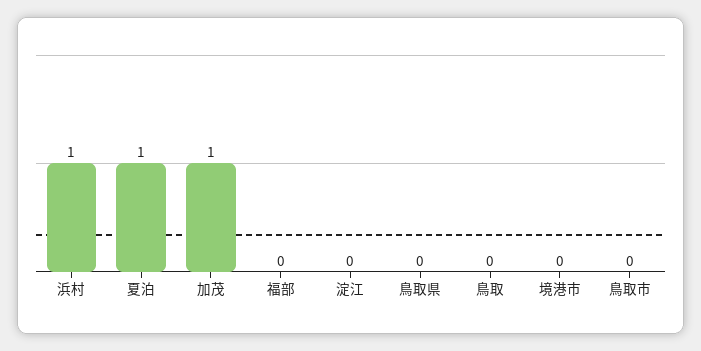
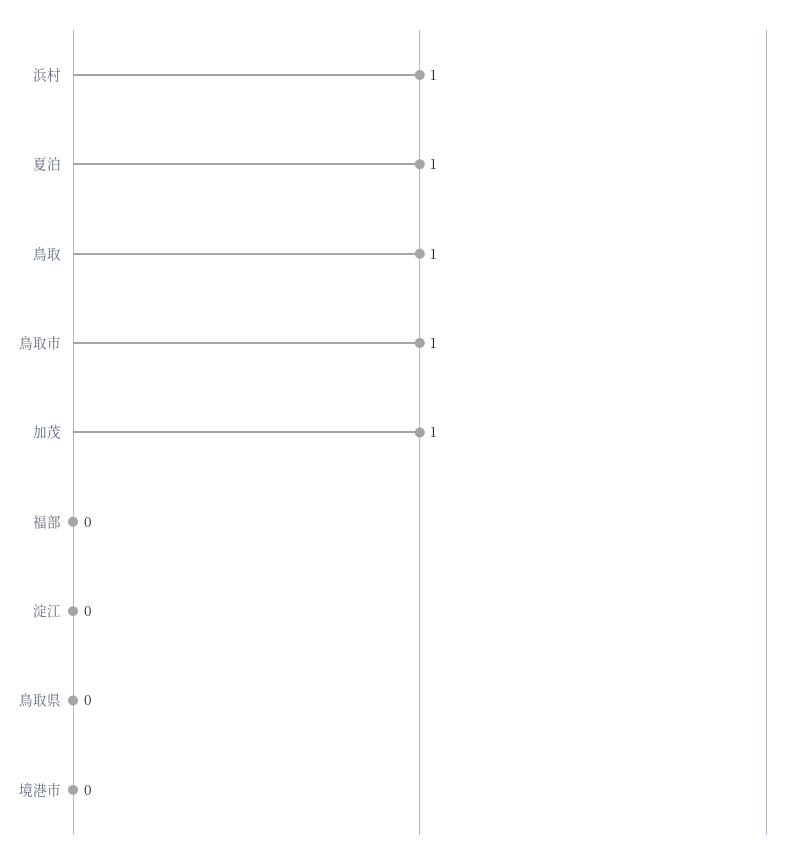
鳥取: 0 -> 1
鳥取市: 0 -> 1

